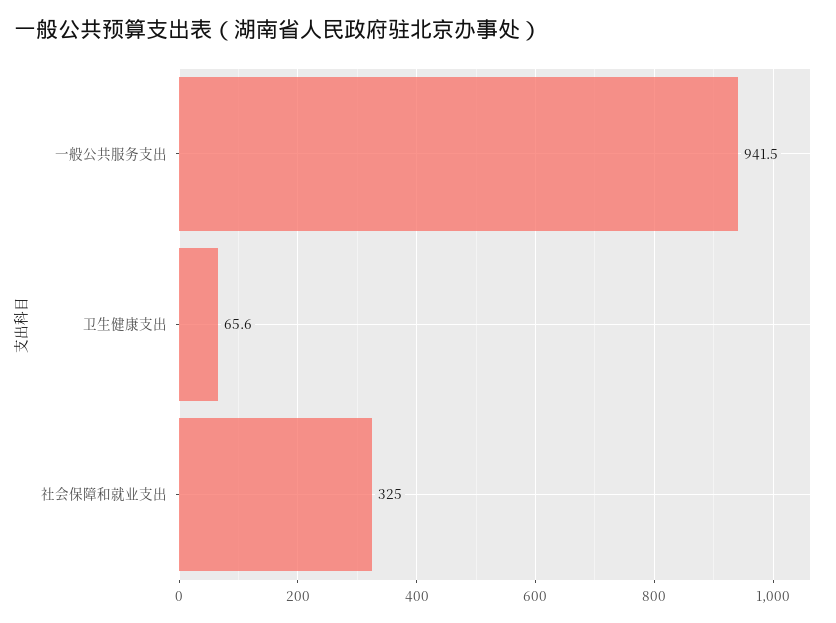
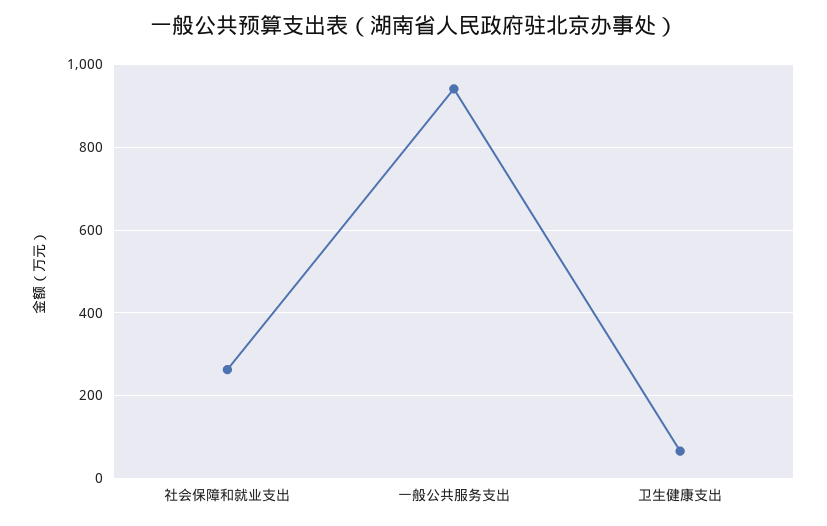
社会保障和就业支出: 325 -> 260

